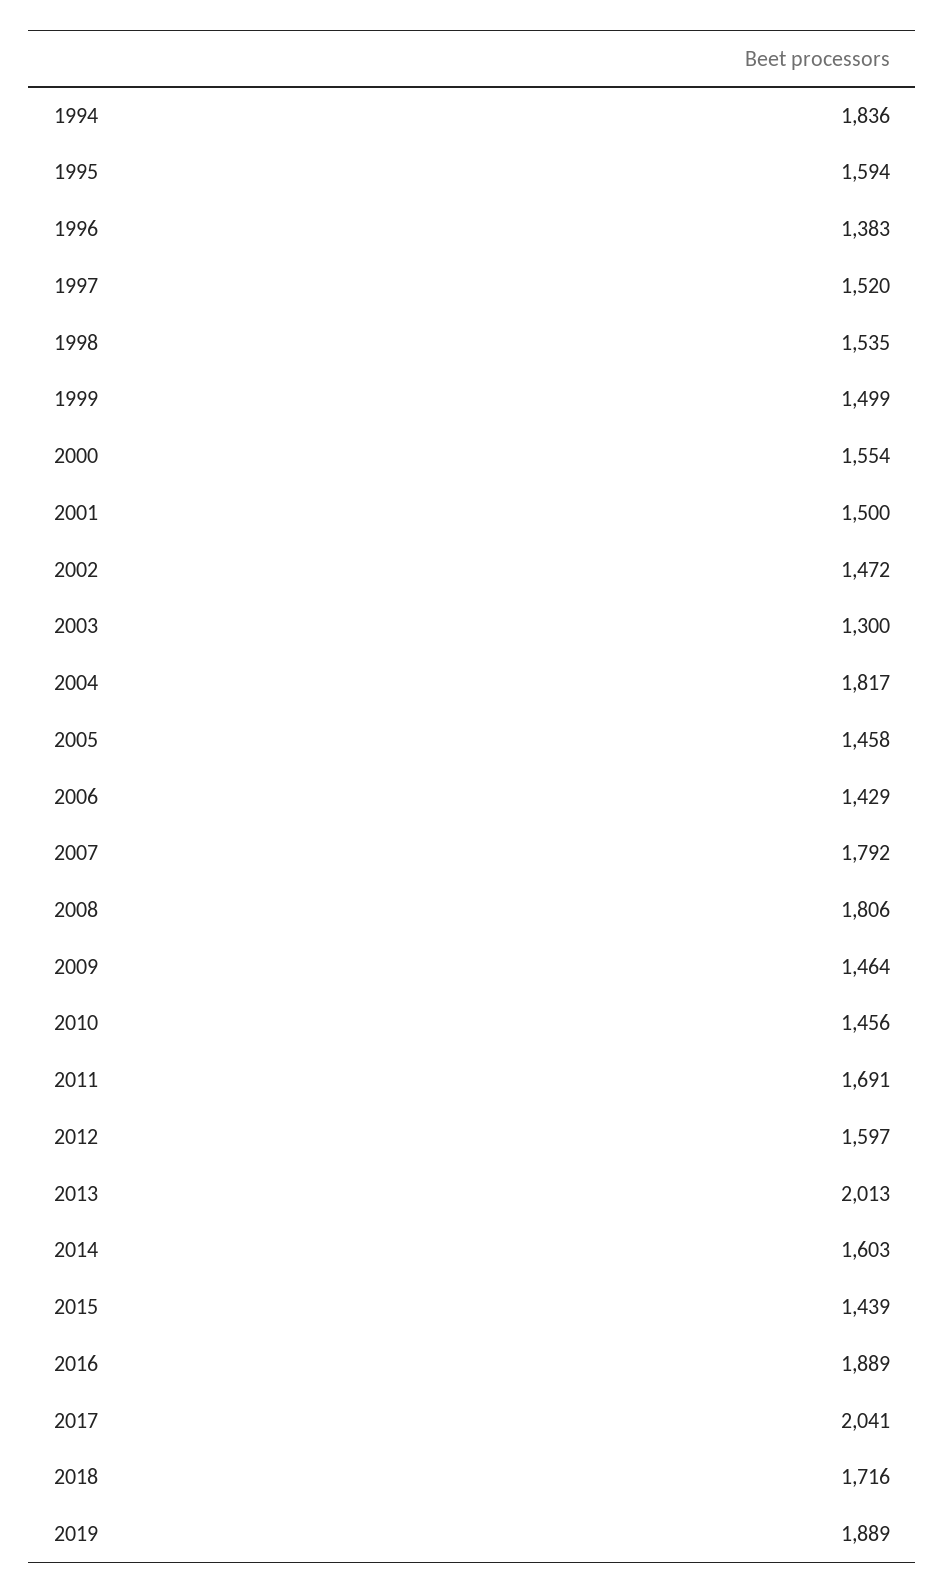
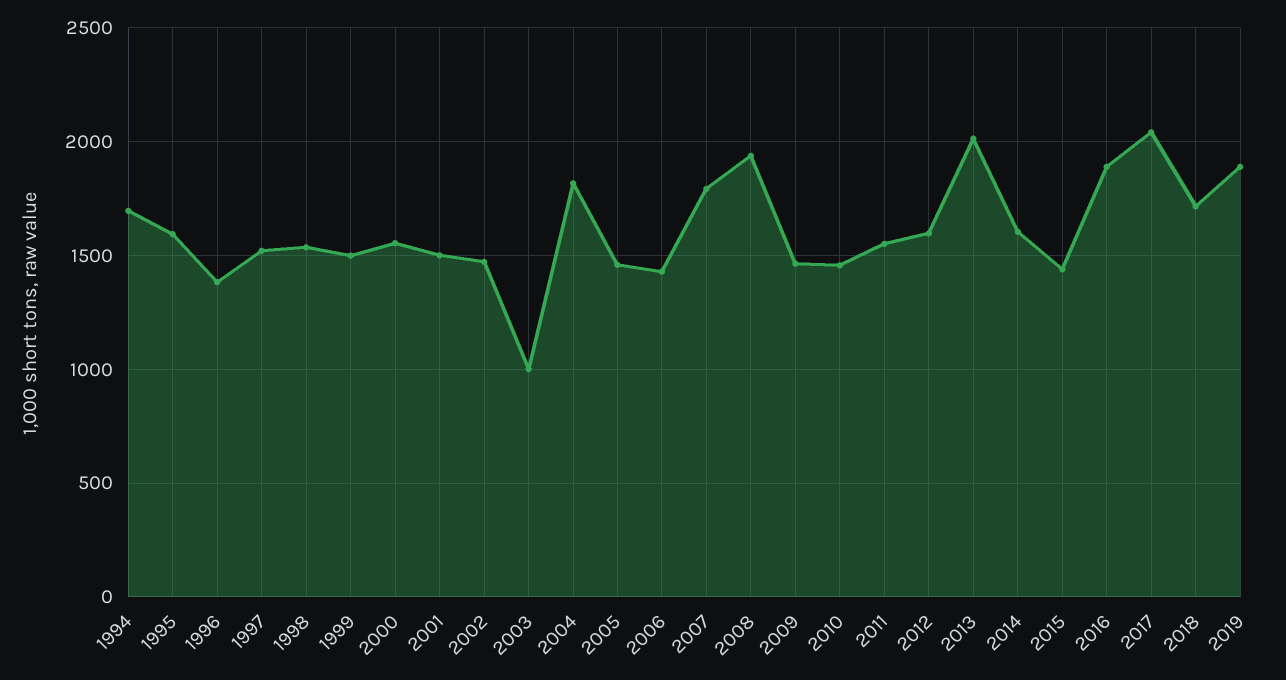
1994: 1836 -> 1700
2003: 1300 -> 1000
2008: 1806 -> 1950
2011: 1691 -> 1550

